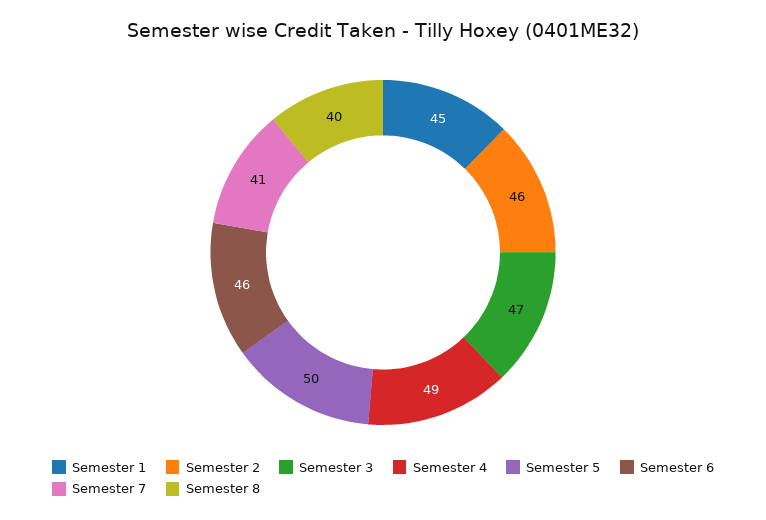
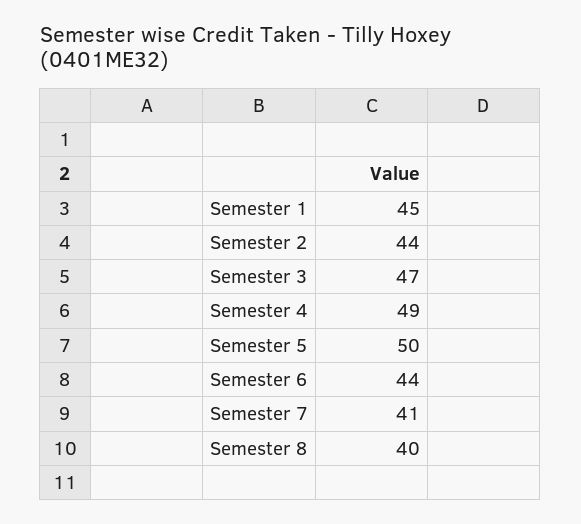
Semester 2: 46 -> 44
Semester 6: 46 -> 44

